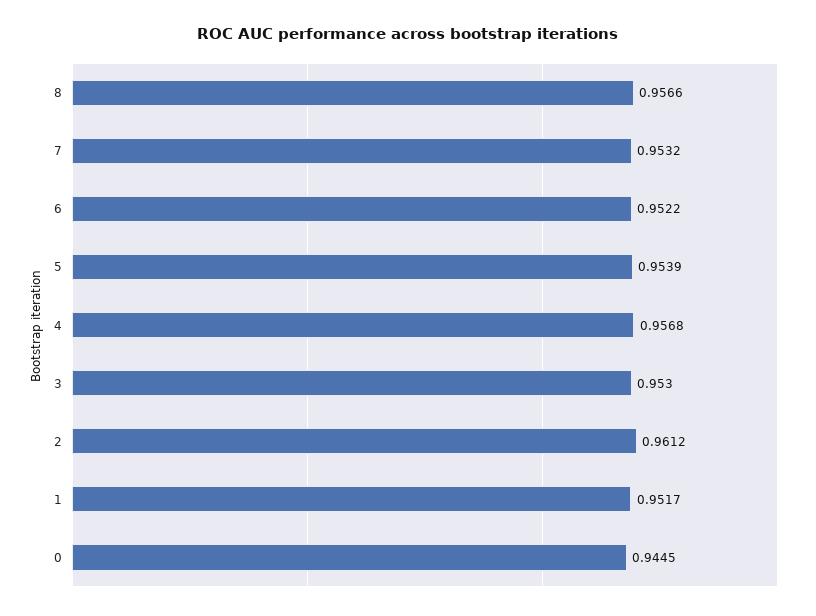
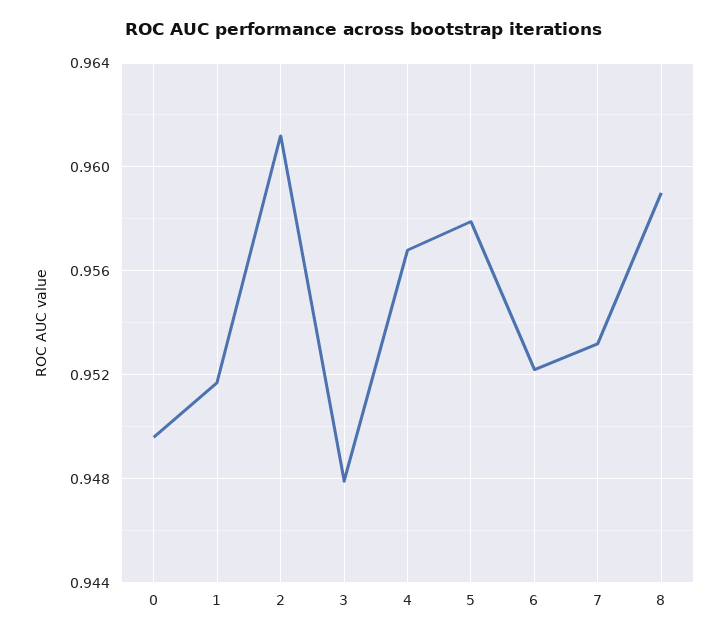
8: 0.9566 -> 0.959
5: 0.9539 -> 0.958
3: 0.953 -> 0.948
0: 0.9445 -> 0.9495

